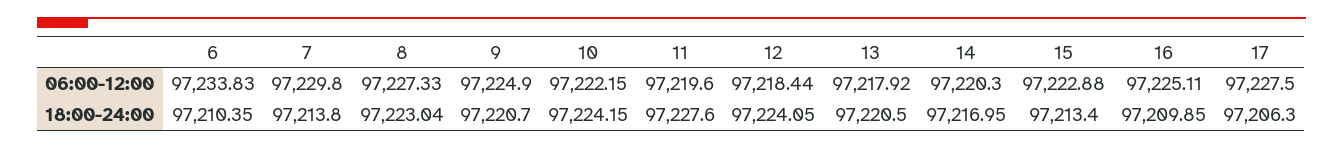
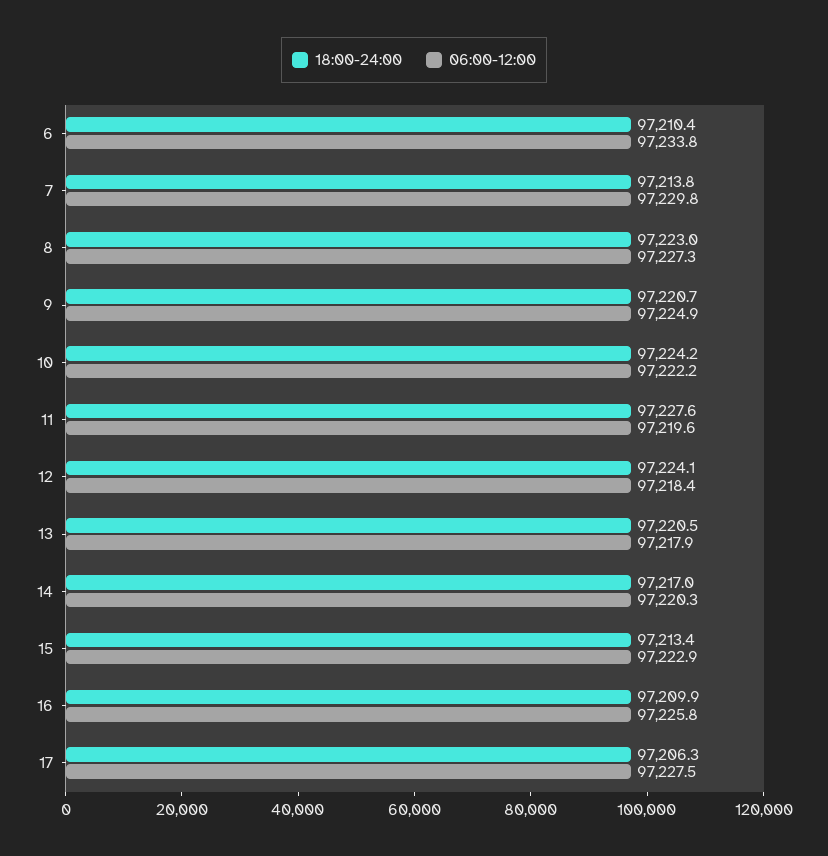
06:00-12:00, 16: 97225.11 -> 97225.8

